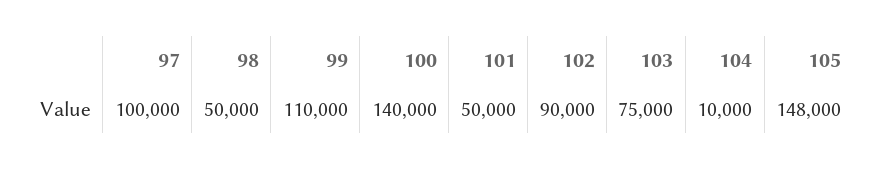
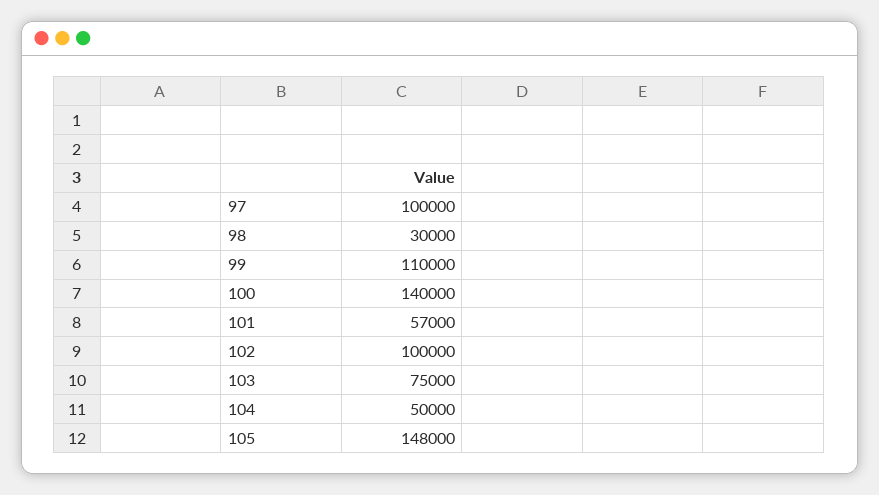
98: 50000 -> 30000
101: 50000 -> 57000
102: 90000 -> 100000
104: 10000 -> 50000

